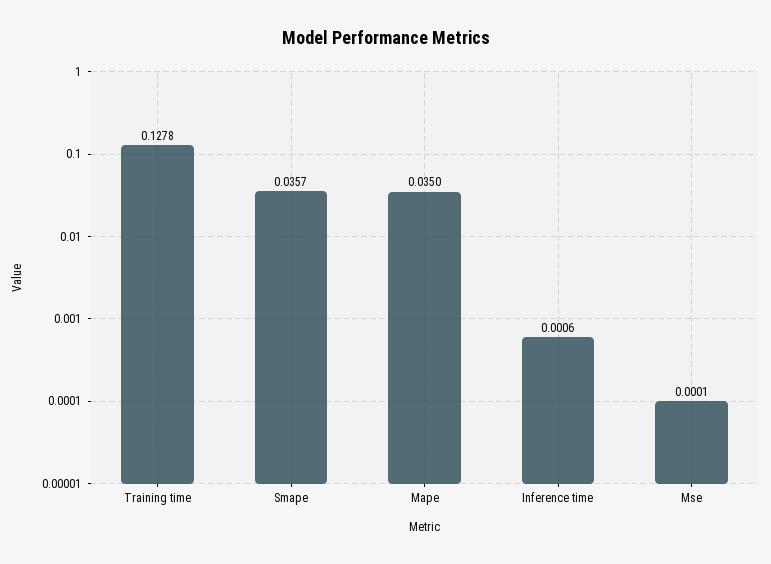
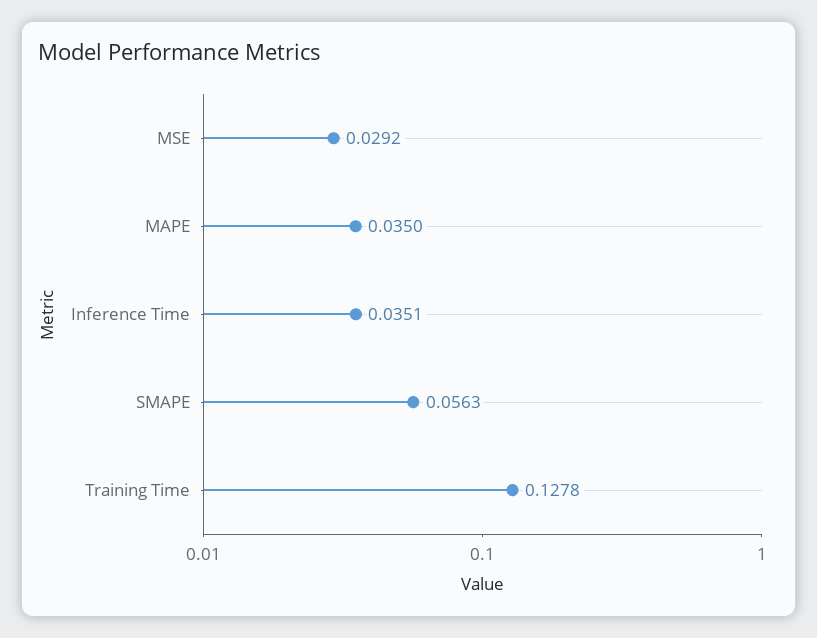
Smape: 0.0357 -> 0.0563
Inference time: 0.0006 -> 0.0351
Mse: 0.0001 -> 0.0292

